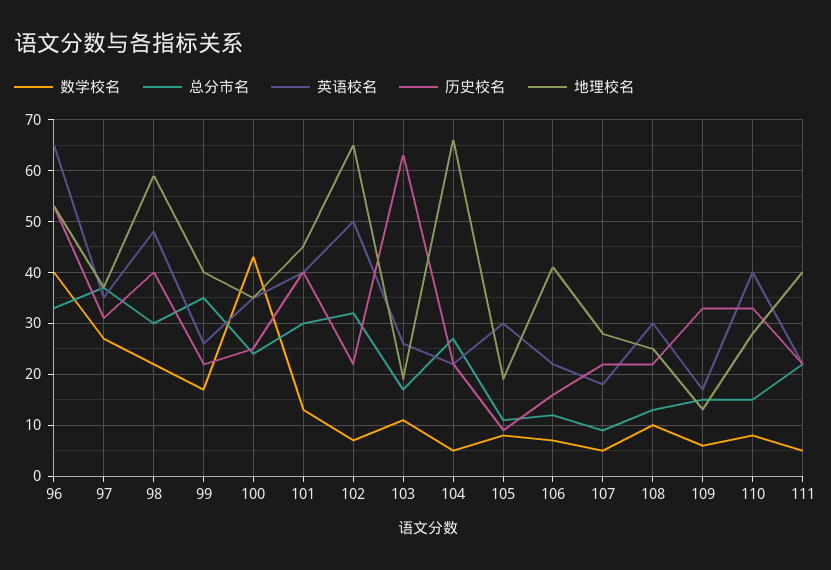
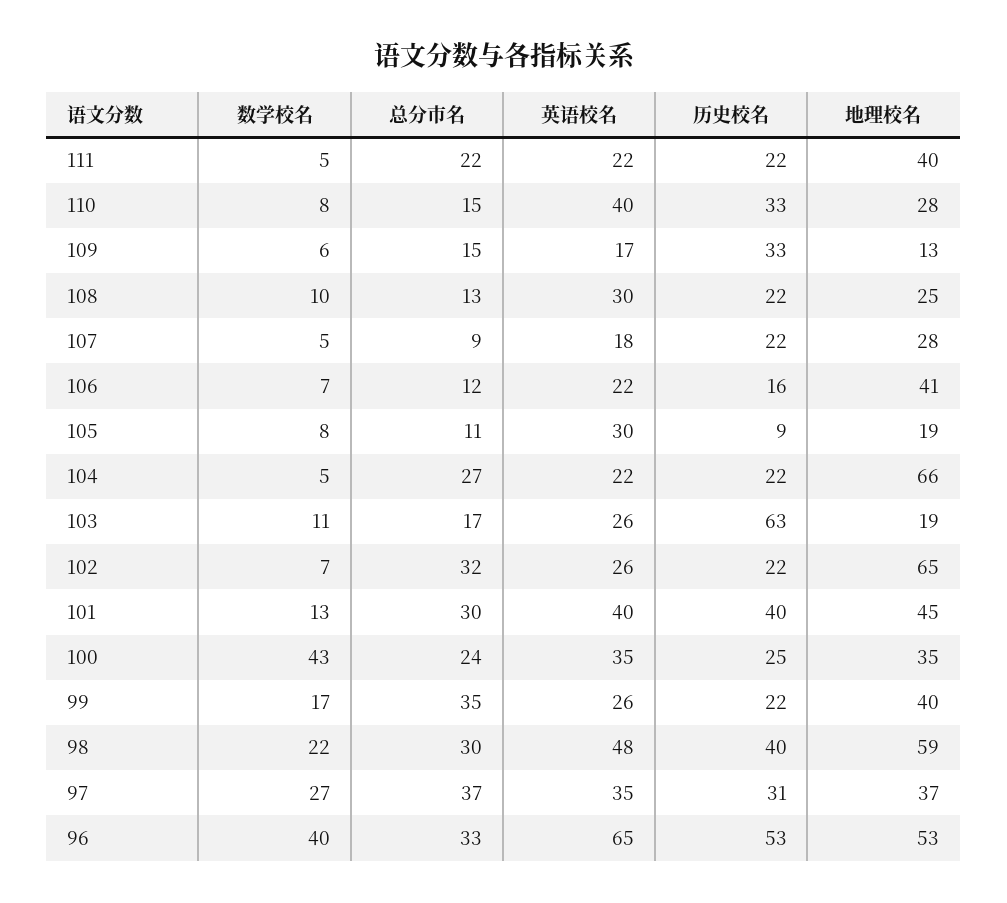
英语校名, 102: 50 -> 26

